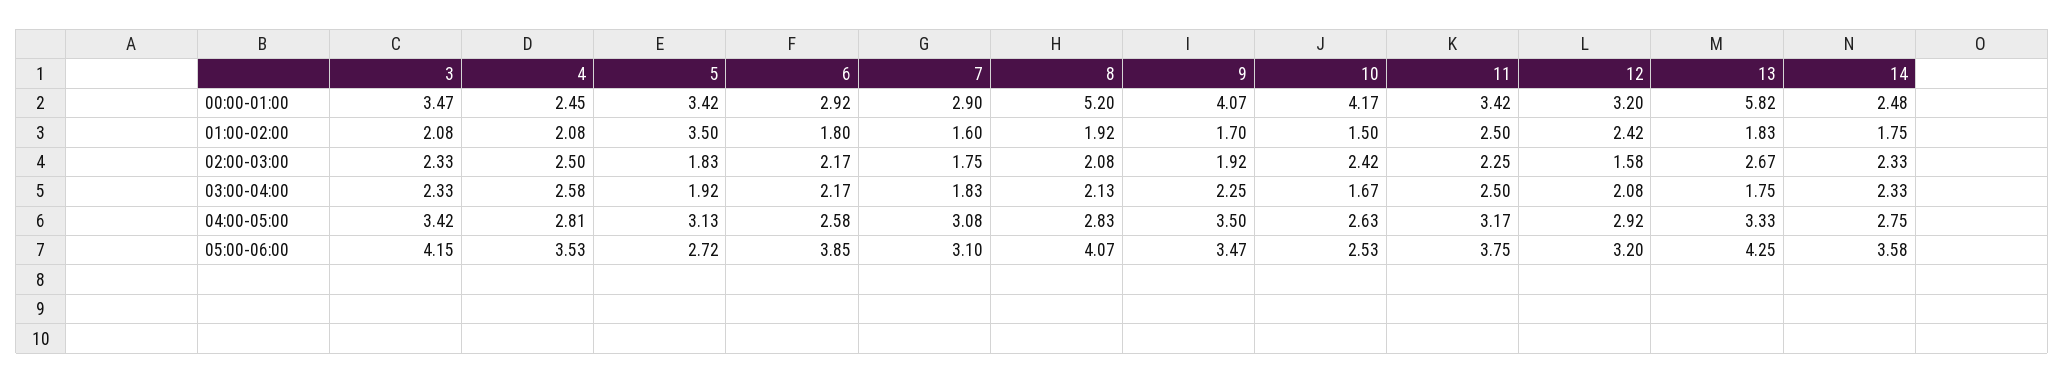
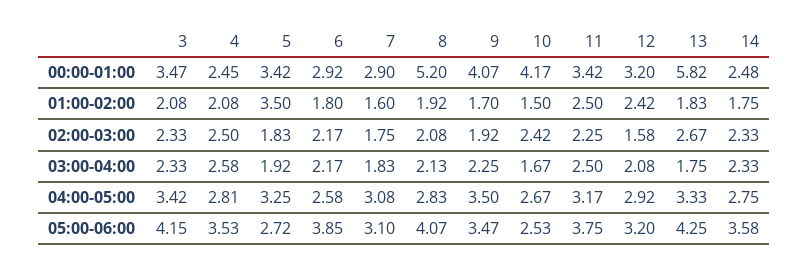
5, 04:00-05:00: 3.13 -> 3.25
10, 04:00-05:00: 2.63 -> 2.67

